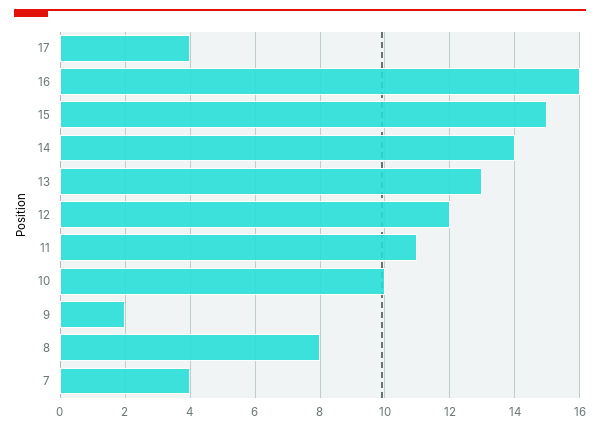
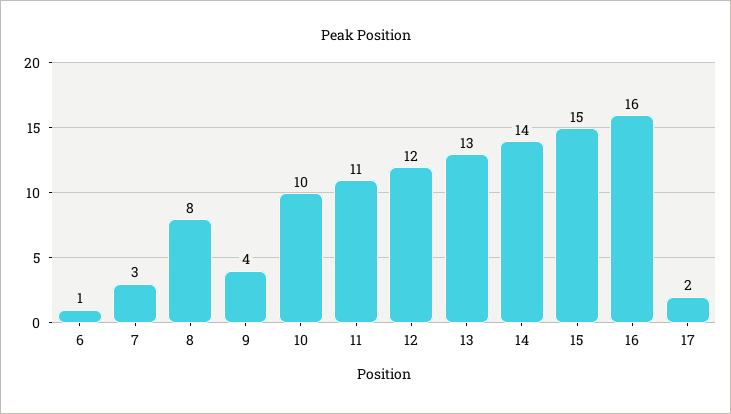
17: 4 -> 2
9: 2 -> 4
7: 4 -> 3
6: none -> 1

